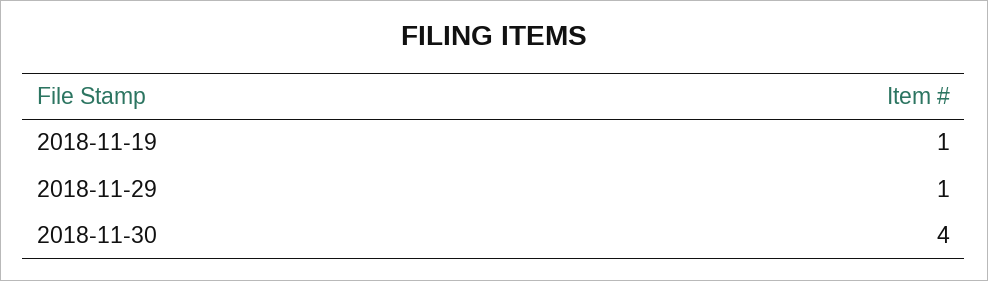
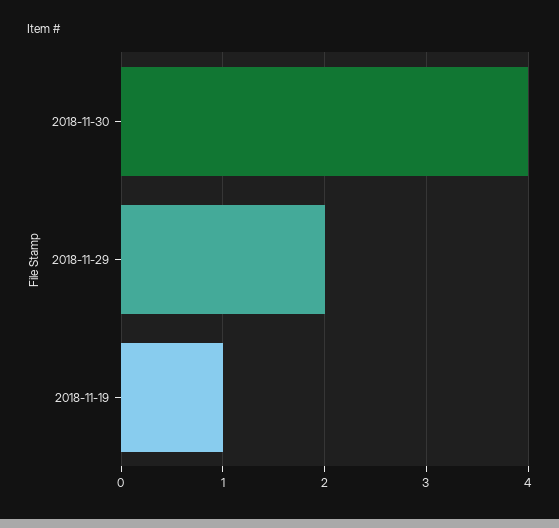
2018-11-29: 1 -> 2

